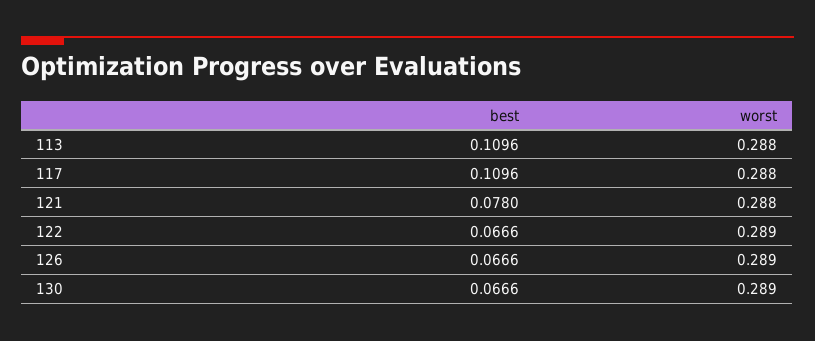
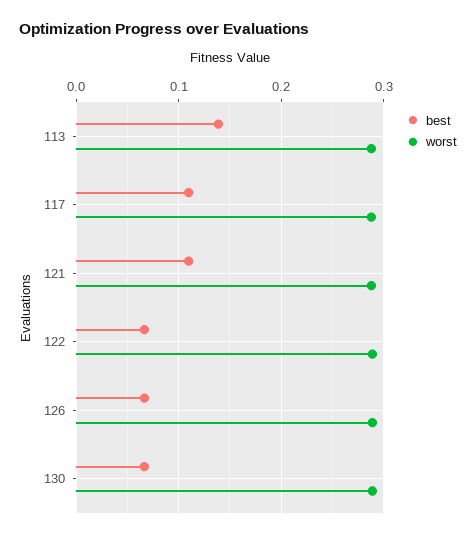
best, 113: 0.1096 -> 0.14
best, 121: 0.078 -> 0.11

